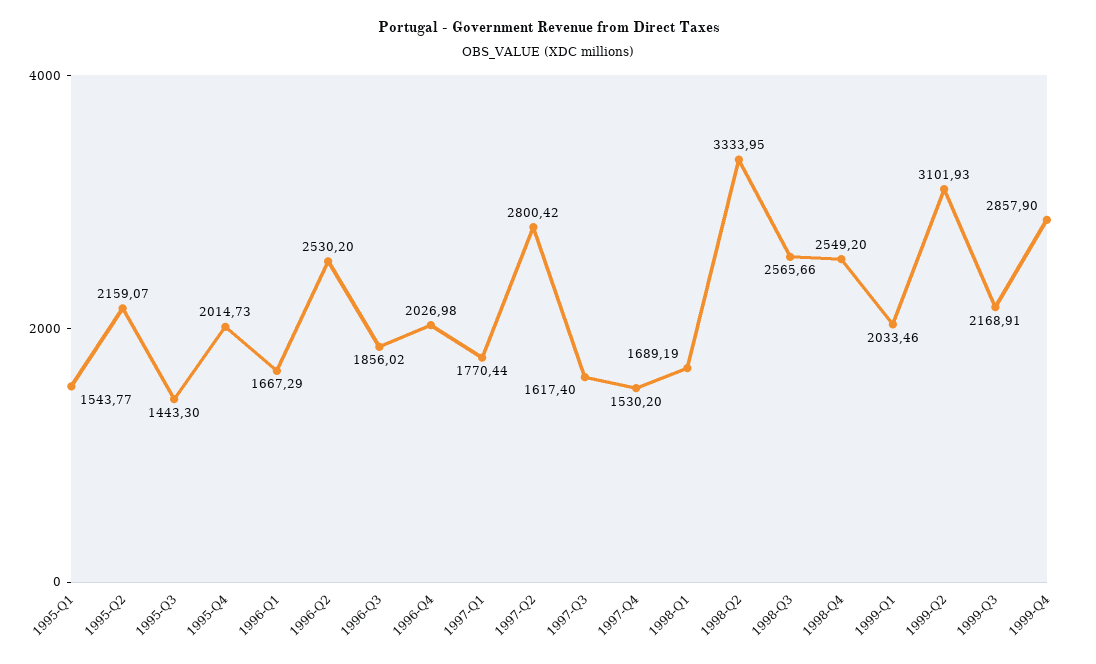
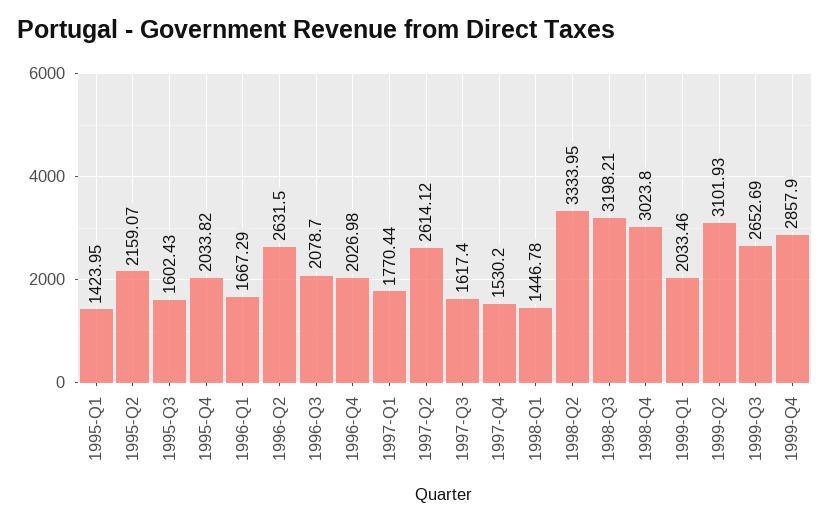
1995-Q1: 1543.77 -> 1423.95
1995-Q3: 1443.3 -> 1602.43
1995-Q4: 2014.73 -> 2033.82
1996-Q2: 2530.2 -> 2631.5
1996-Q3: 1856.02 -> 2078.7
1997-Q2: 2800.42 -> 2614.12
1998-Q1: 1689.19 -> 1446.78
1998-Q3: 2565.66 -> 3198.21
1998-Q4: 2549.2 -> 3023.8
1999-Q3: 2168.91 -> 2652.69

